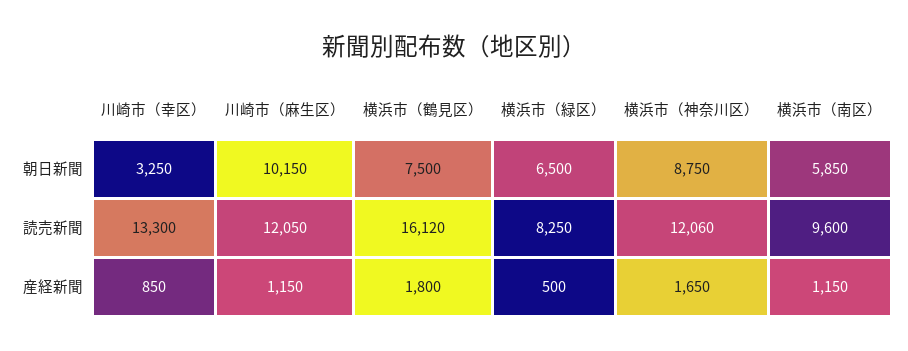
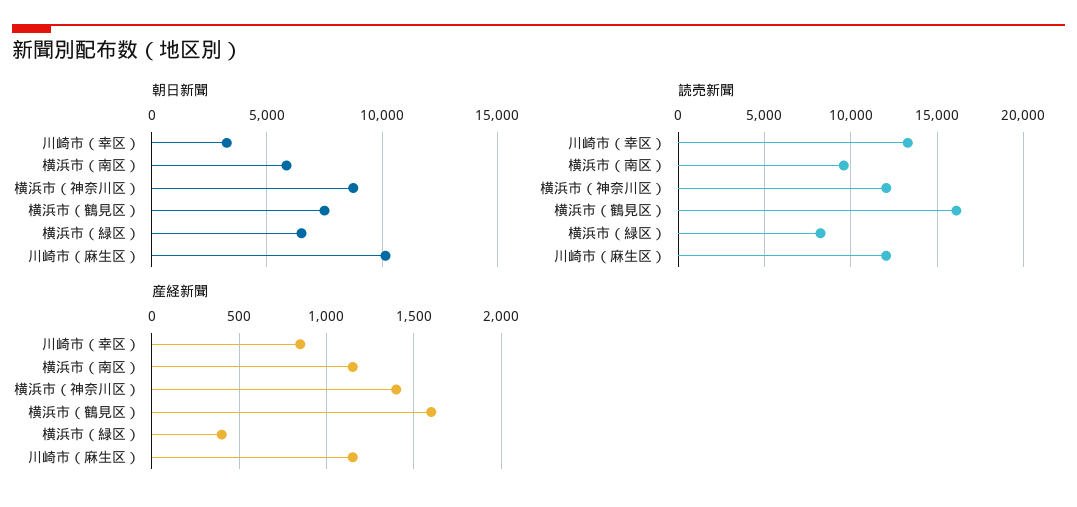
産経新聞, 横浜市（鶴見区）: 1800 -> 1600
産経新聞, 横浜市（緑区）: 500 -> 400
産経新聞, 横浜市（神奈川区）: 1650 -> 1400

